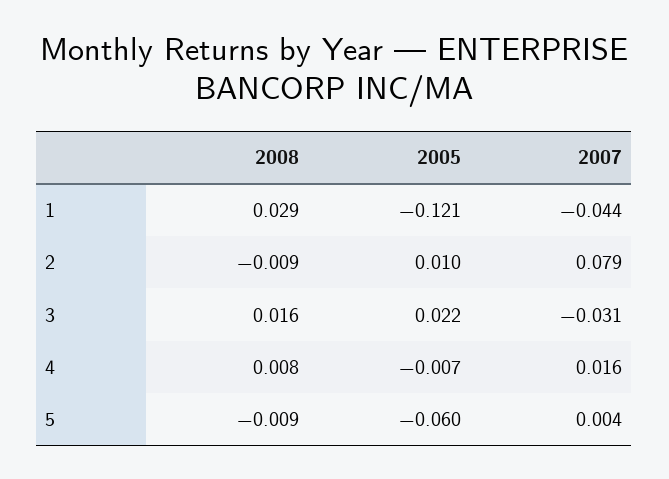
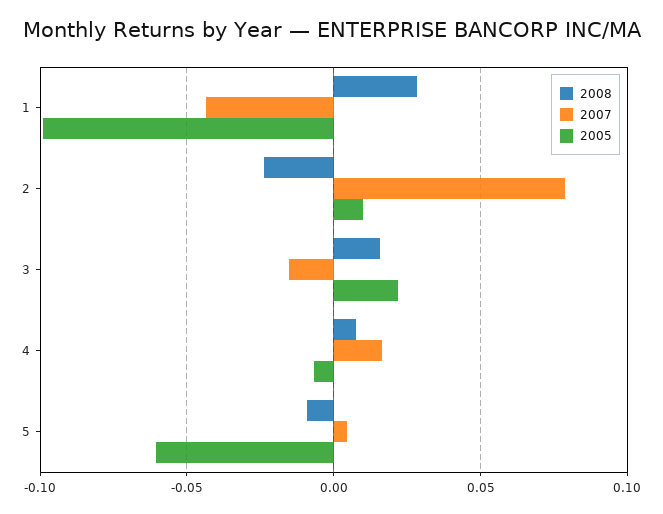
2005, 1: -0.121 -> -0.1
2008, 2: -0.009 -> -0.025
2007, 3: -0.031 -> -0.015

